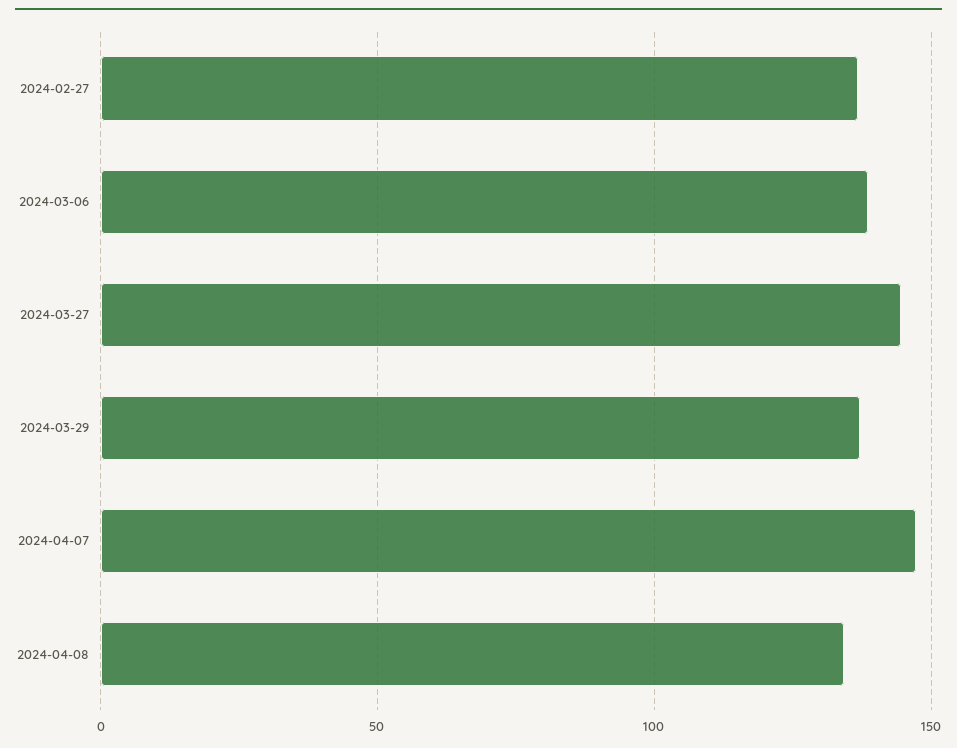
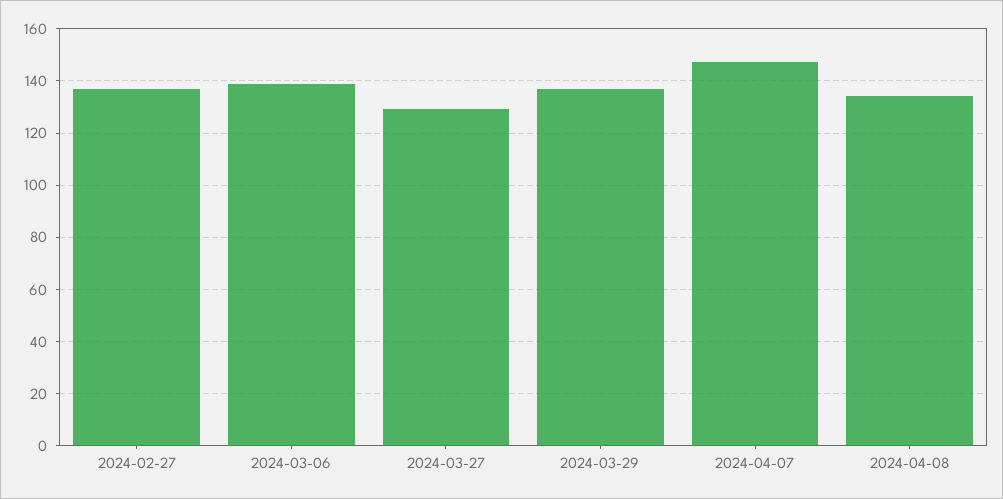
2024-03-27: 145 -> 130

